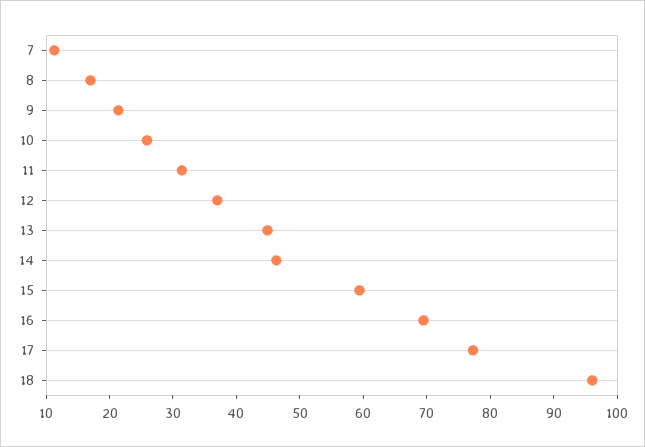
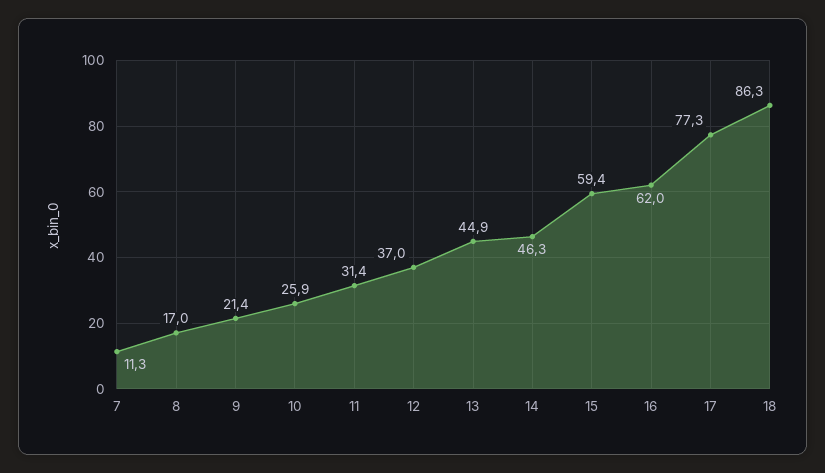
16: 70 -> 62
18: 96 -> 86.3

